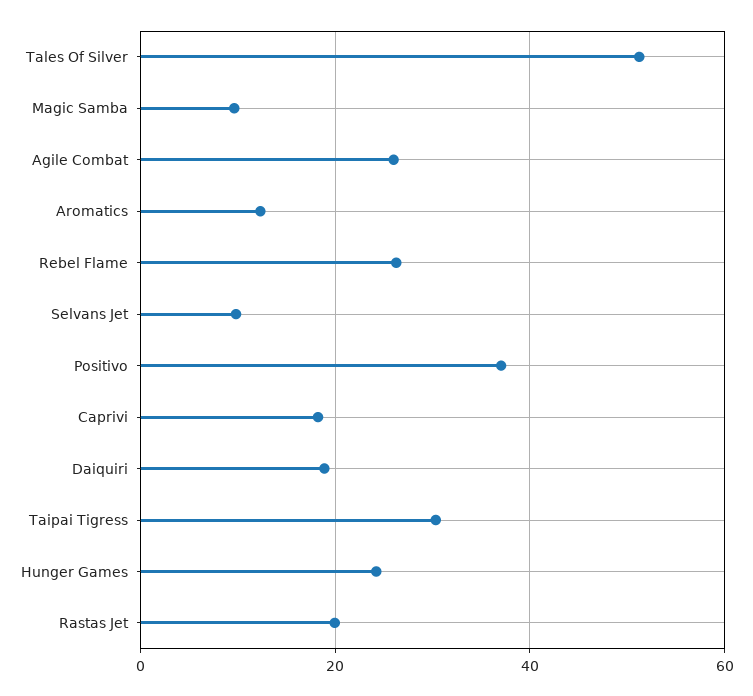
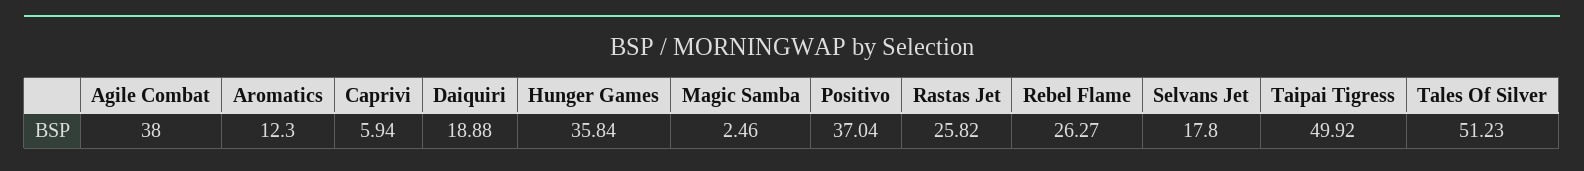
Magic Samba: 10 -> 2.46
Agile Combat: 26 -> 38
Selvans Jet: 10 -> 17.8
Caprivi: 18 -> 5.94
Taipai Tigress: 30 -> 49.92
Hunger Games: 24 -> 35.84
Rastas Jet: 20 -> 25.82

